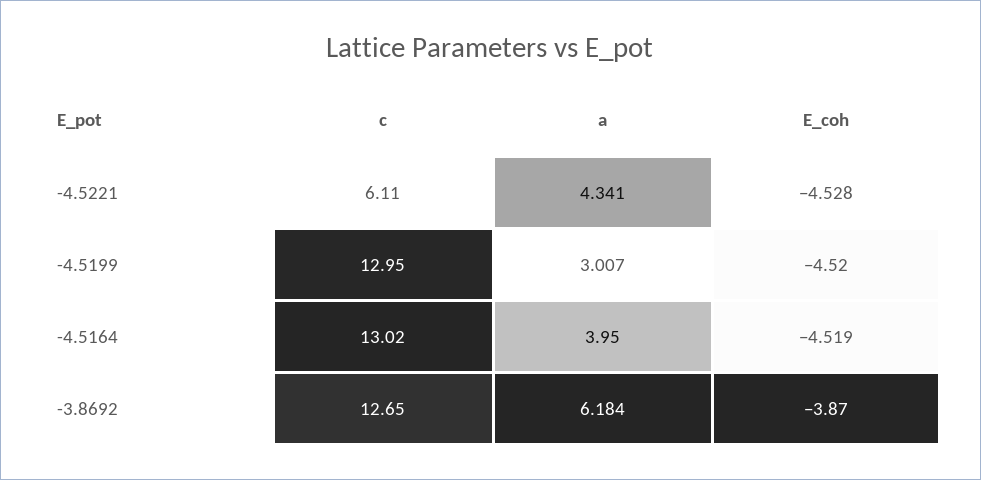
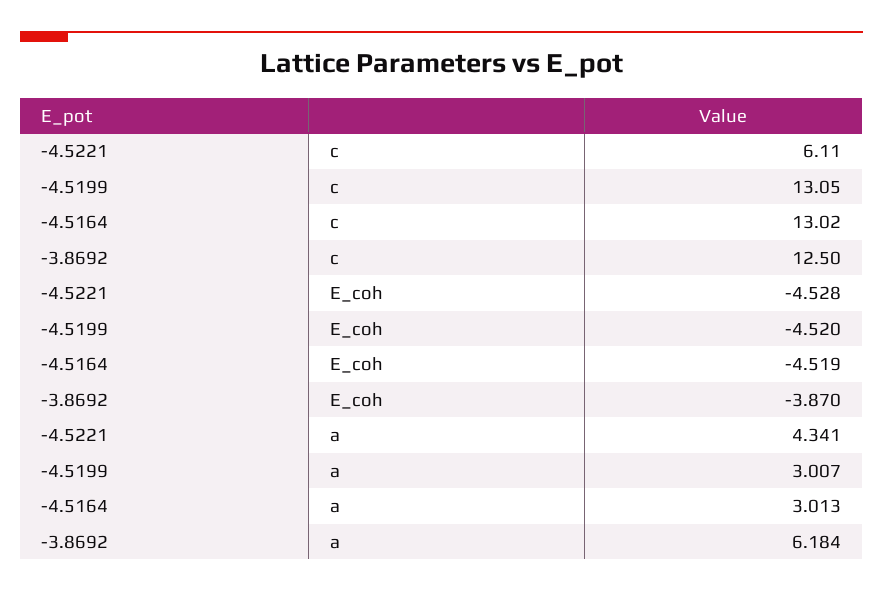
c, -4.5199: 12.95 -> 13.05
a, -4.5164: 3.95 -> 3.013
c, -3.8692: 12.65 -> 12.5

